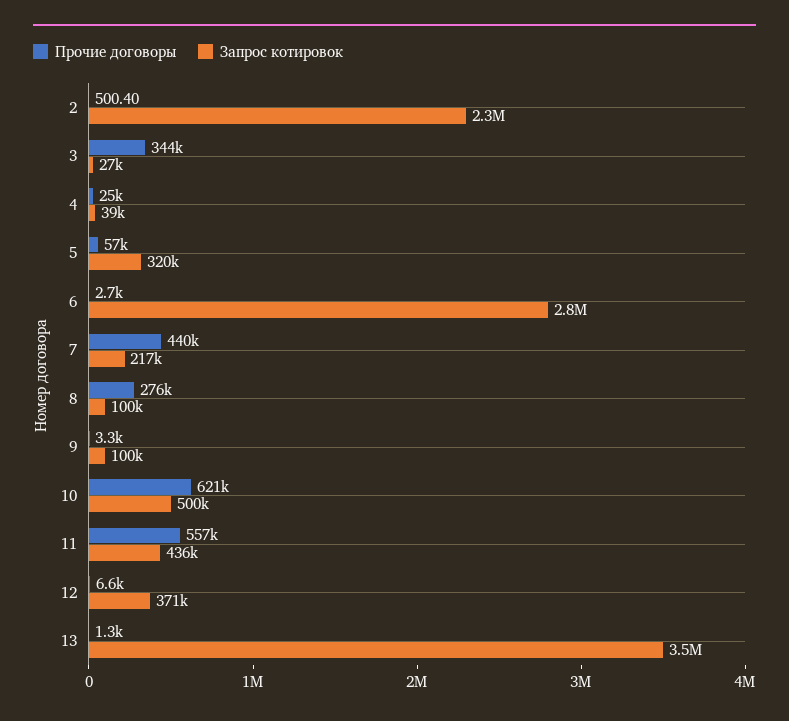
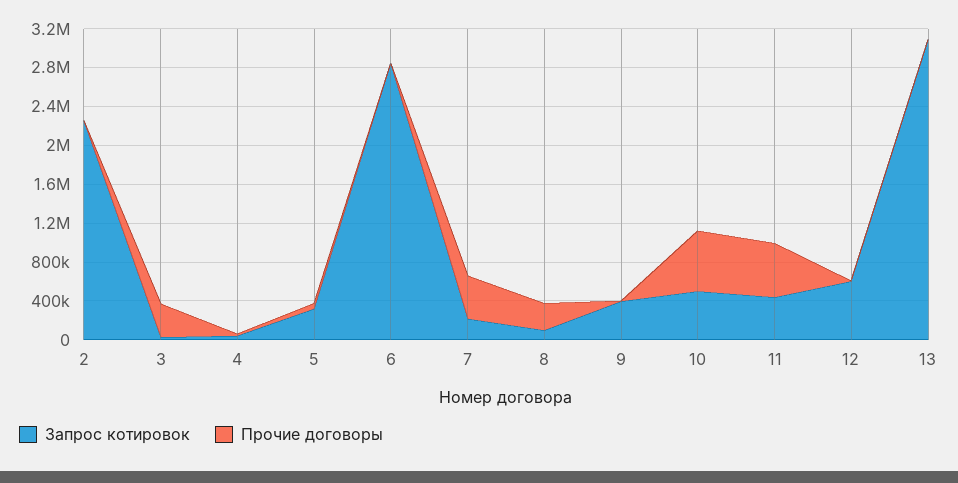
Запрос котировок, 9: 100000 -> 400000
Запрос котировок, 12: 371000 -> 600000
Запрос котировок, 13: 3500000 -> 3100000

